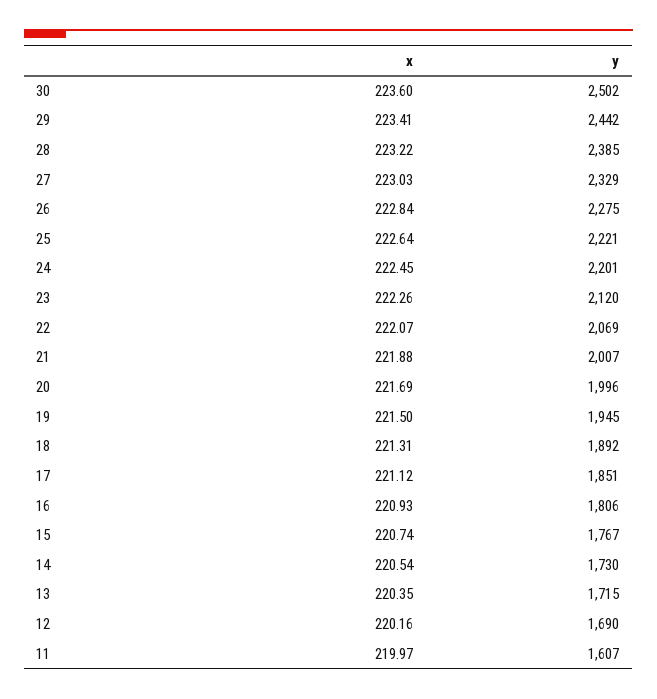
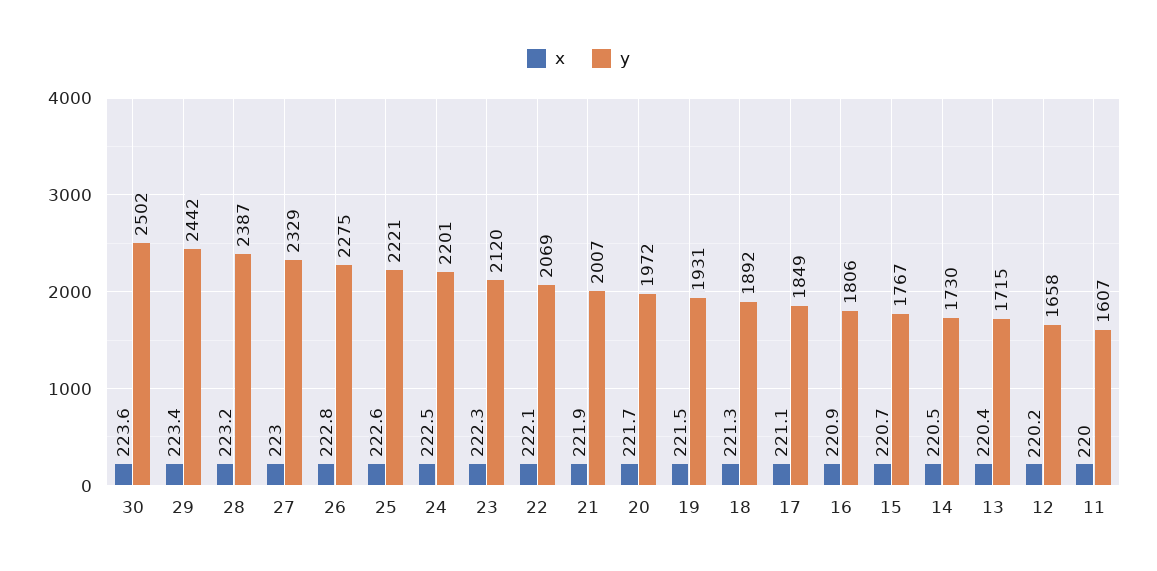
y, 28: 2385 -> 2387
y, 20: 1996 -> 1972
y, 19: 1945 -> 1931
y, 17: 1851 -> 1849
y, 12: 1690 -> 1658

